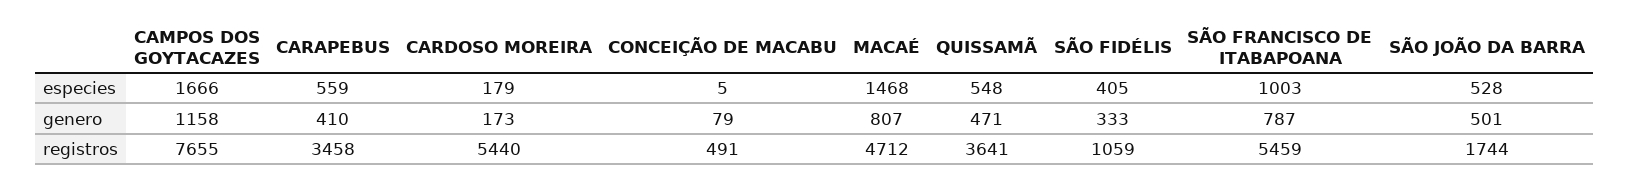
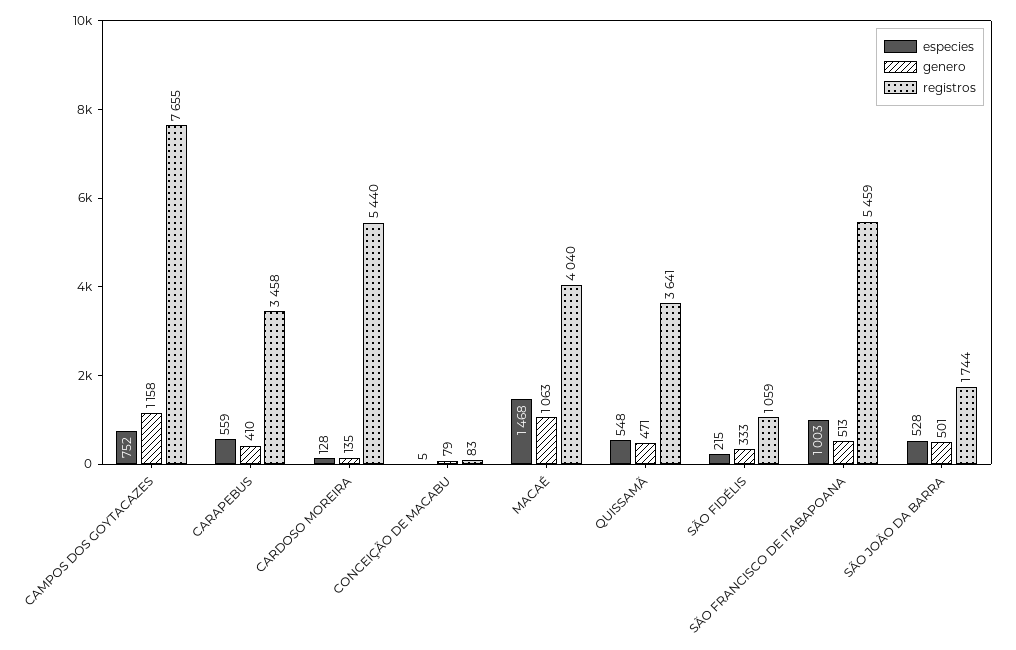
especies, CAMPOS DOS GOYTACAZES: 1666 -> 752
especies, CARDOSO MOREIRA: 179 -> 128
especies, SÃO FIDÉLIS: 405 -> 215
genero, CARDOSO MOREIRA: 173 -> 135
genero, MACAÉ: 807 -> 1063
genero, SÃO FRANCISCO DE ITABAPOANA: 787 -> 513
registros, CONCEIÇÃO DE MACABU: 491 -> 83
registros, MACAÉ: 4712 -> 4040

